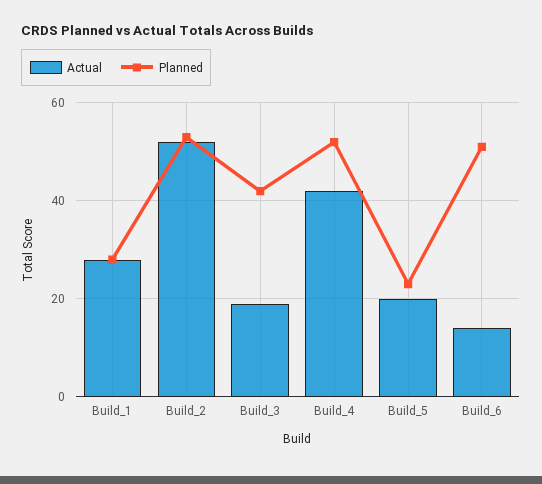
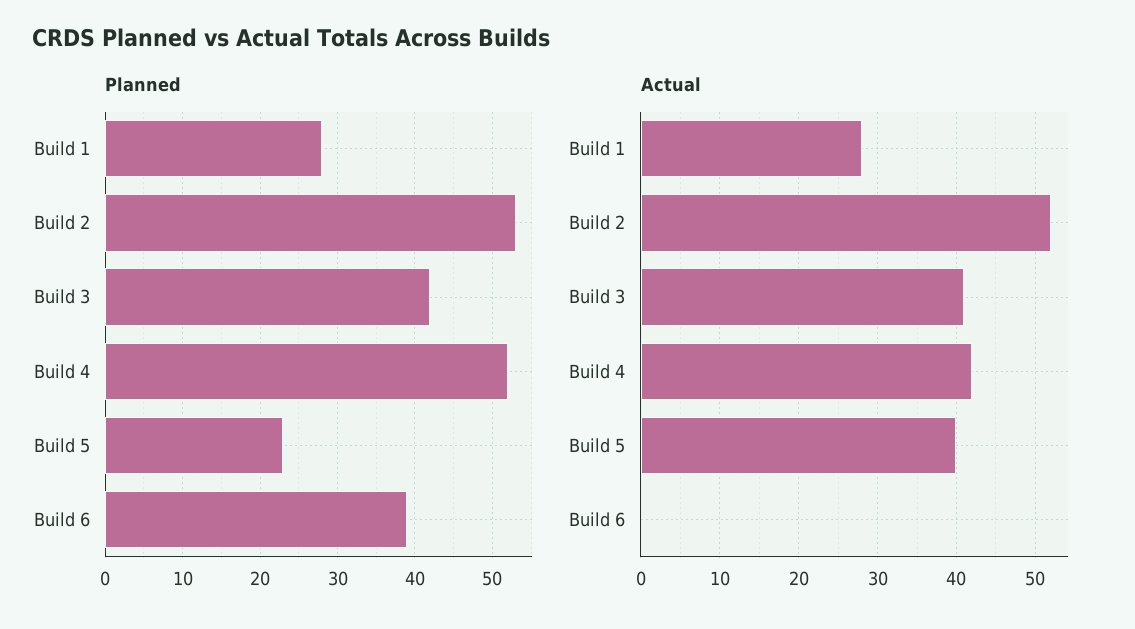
Actual, Build_3: 20 -> 41
Actual, Build_5: 20 -> 40
Actual, Build_6: 15 -> 0
Planned, Build_6: 50 -> 39

